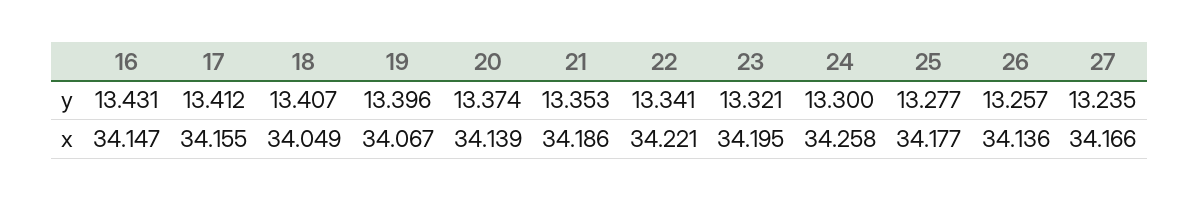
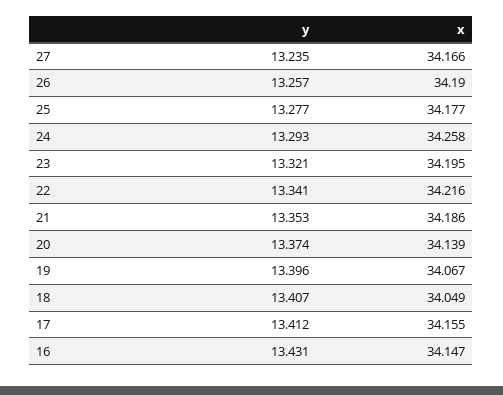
24, y: 13.3 -> 13.293
22, x: 34.221 -> 34.216
26, x: 34.136 -> 34.19

